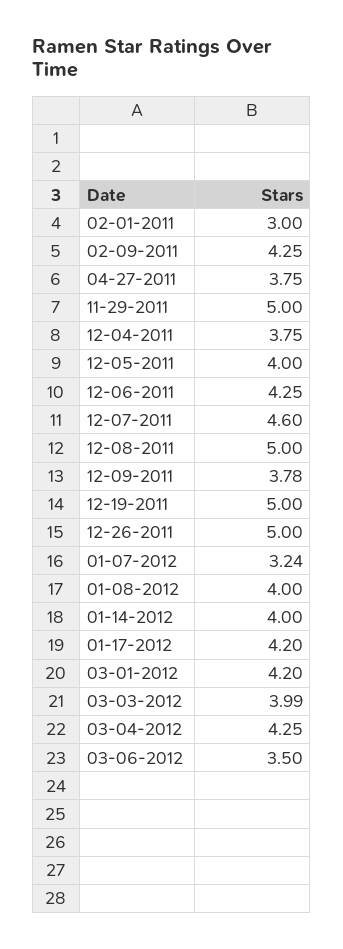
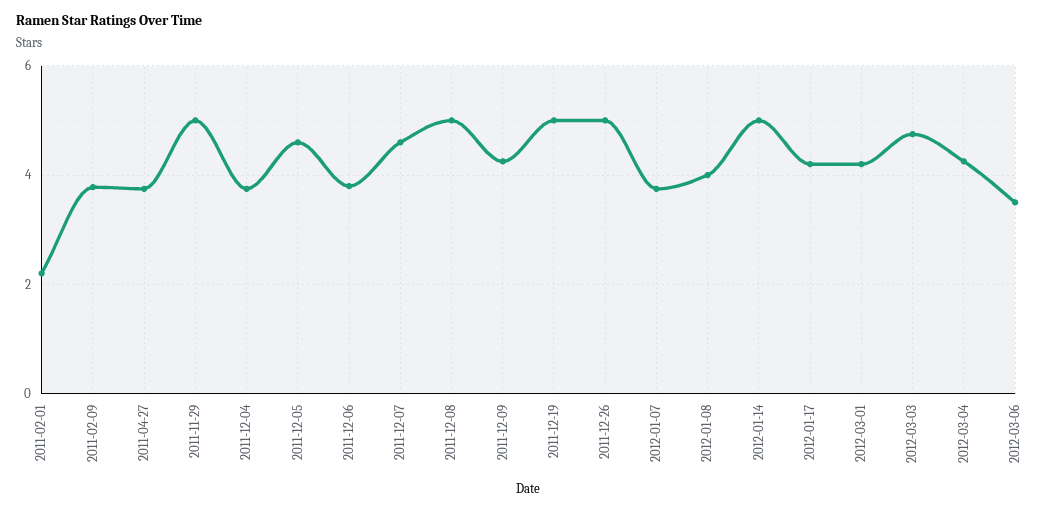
02-01-2011: 3 -> 2.2
02-09-2011: 4.25 -> 3.8
12-05-2011: 4 -> 4.6
12-06-2011: 4.25 -> 3.8
12-09-2011: 3.78 -> 4.2
01-07-2012: 3.24 -> 3.8
01-14-2012: 4 -> 5
03-03-2012: 3.99 -> 4.8

